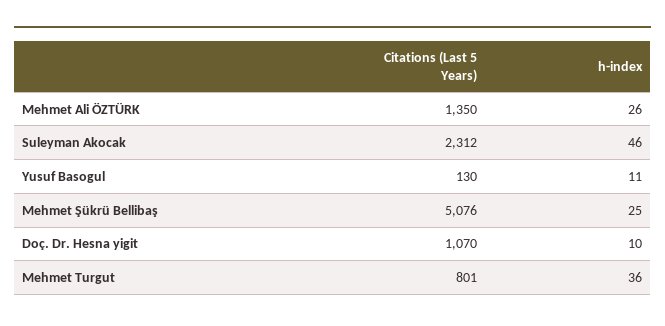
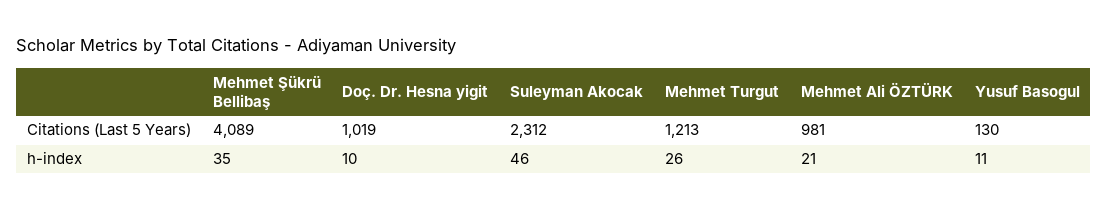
Citations (Last 5 Years), Mehmet Ali ÖZTÜRK: 1350 -> 981
h-index, Mehmet Ali ÖZTÜRK: 26 -> 21
Citations (Last 5 Years), Mehmet Şükrü Bellibaş: 5076 -> 4089
h-index, Mehmet Şükrü Bellibaş: 25 -> 35
Citations (Last 5 Years), Doç. Dr. Hesna yigit: 1070 -> 1019
Citations (Last 5 Years), Mehmet Turgut: 801 -> 1213
h-index, Mehmet Turgut: 36 -> 26

